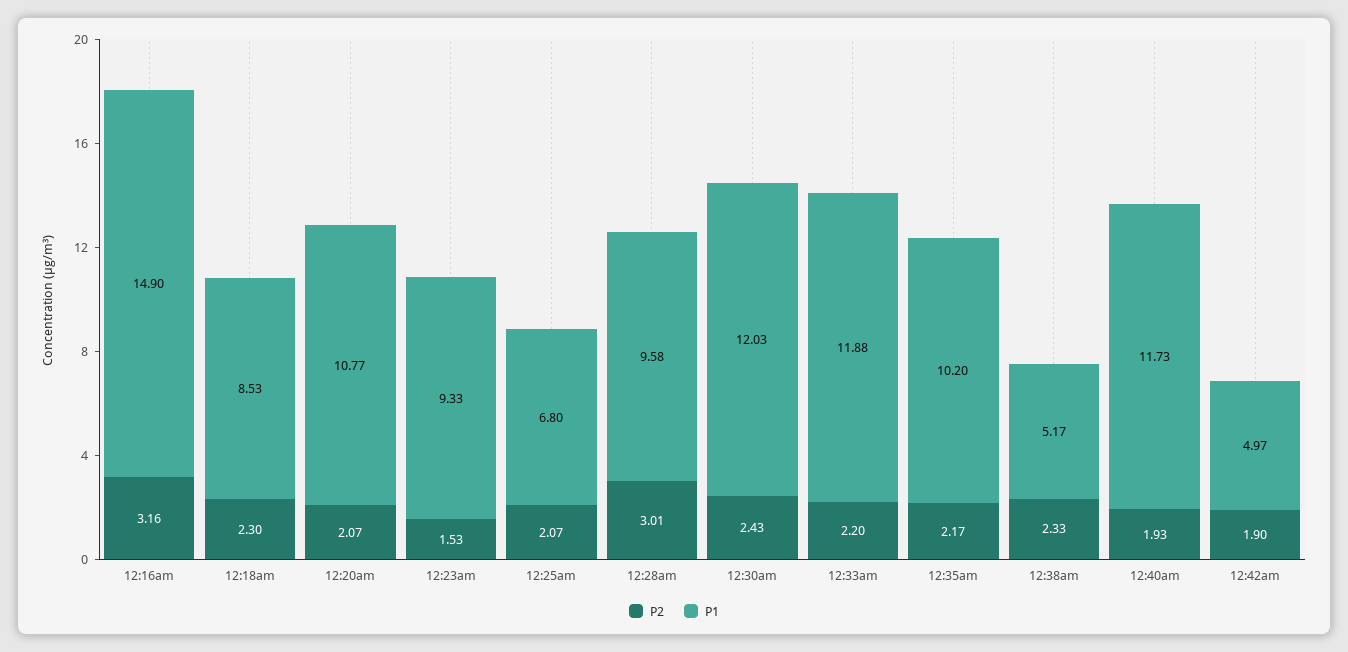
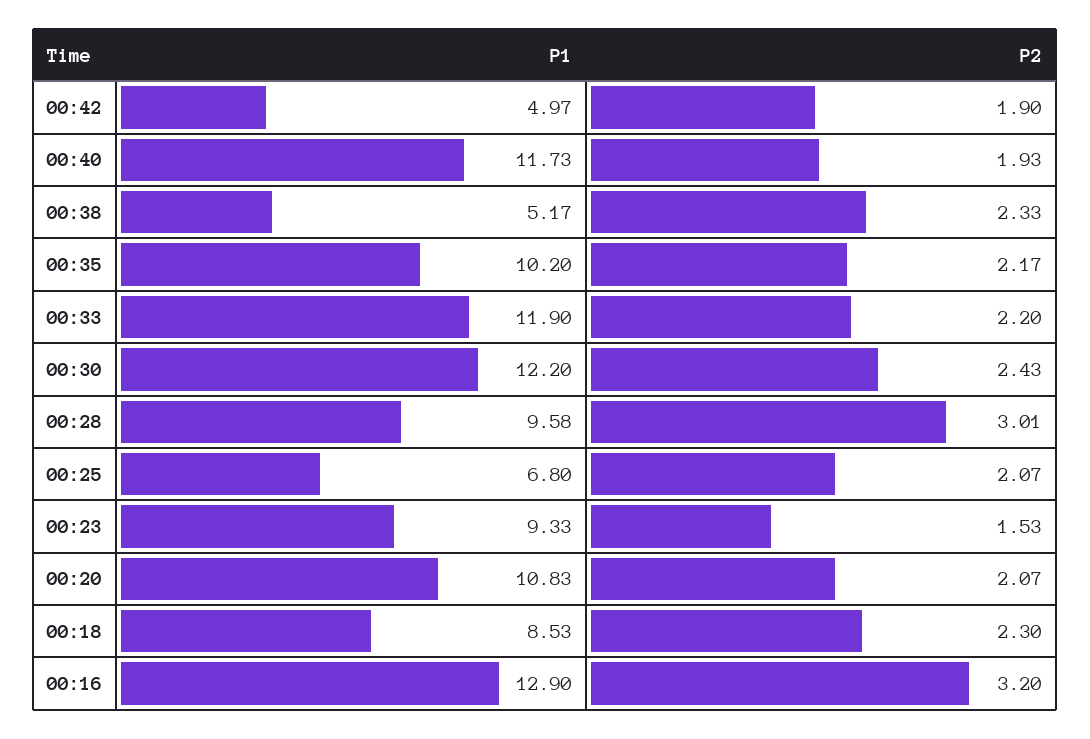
P2, 12:16am: 3.16 -> 3.2
P1, 12:16am: 14.9 -> 12.9
P1, 12:20am: 10.77 -> 10.83
P1, 12:30am: 12.03 -> 12.2
P1, 12:33am: 11.88 -> 11.9

